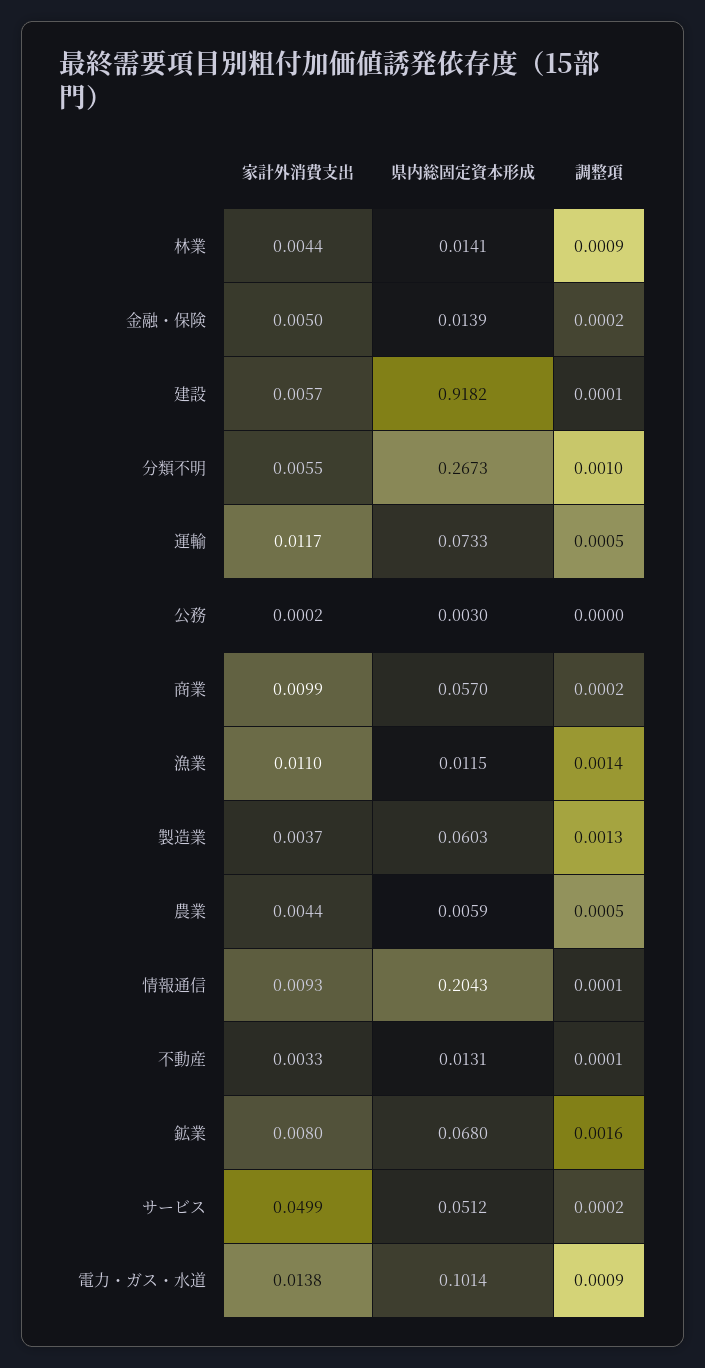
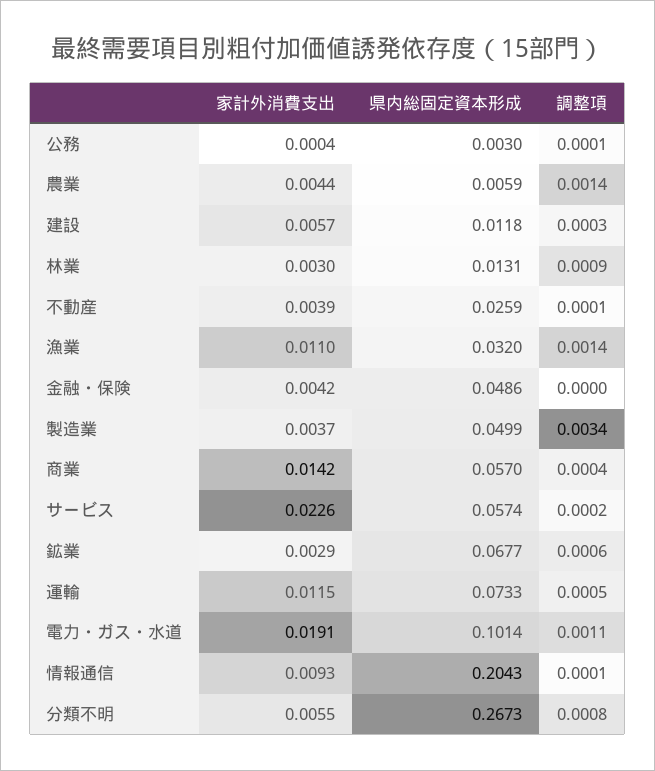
家計外消費支出, 林業: 0.0044 -> 0.003
県内総固定資本形成, 林業: 0.0141 -> 0.0131
家計外消費支出, 金融・保険: 0.005 -> 0.0042
県内総固定資本形成, 金融・保険: 0.0139 -> 0.0486
調整項, 金融・保険: 0.0002 -> 0
県内総固定資本形成, 建設: 0.9182 -> 0.0118
調整項, 建設: 0.0001 -> 0.0003
調整項, 分類不明: 0.001 -> 0.0008
家計外消費支出, 運輸: 0.0117 -> 0.0115
家計外消費支出, 公務: 0.0002 -> 0.0004
調整項, 公務: 0 -> 0.0001
家計外消費支出, 商業: 0.0099 -> 0.0142
調整項, 商業: 0.0002 -> 0.0004
県内総固定資本形成, 漁業: 0.0115 -> 0.032
県内総固定資本形成, 製造業: 0.0603 -> 0.0499
調整項, 製造業: 0.0013 -> 0.0034
調整項, 農業: 0.0005 -> 0.0014
家計外消費支出, 不動産: 0.0033 -> 0.0039
県内総固定資本形成, 不動産: 0.0131 -> 0.0259
家計外消費支出, 鉱業: 0.008 -> 0.0029
県内総固定資本形成, 鉱業: 0.068 -> 0.0677
調整項, 鉱業: 0.0016 -> 0.0006
家計外消費支出, サービス: 0.0499 -> 0.0226
県内総固定資本形成, サービス: 0.0512 -> 0.0574
家計外消費支出, 電力・ガス・水道: 0.0138 -> 0.0191
調整項, 電力・ガス・水道: 0.0009 -> 0.0011

